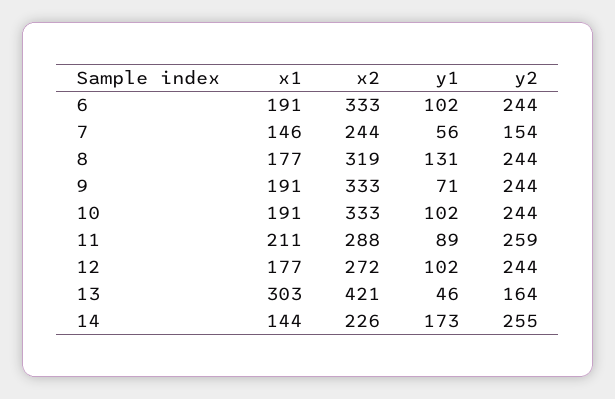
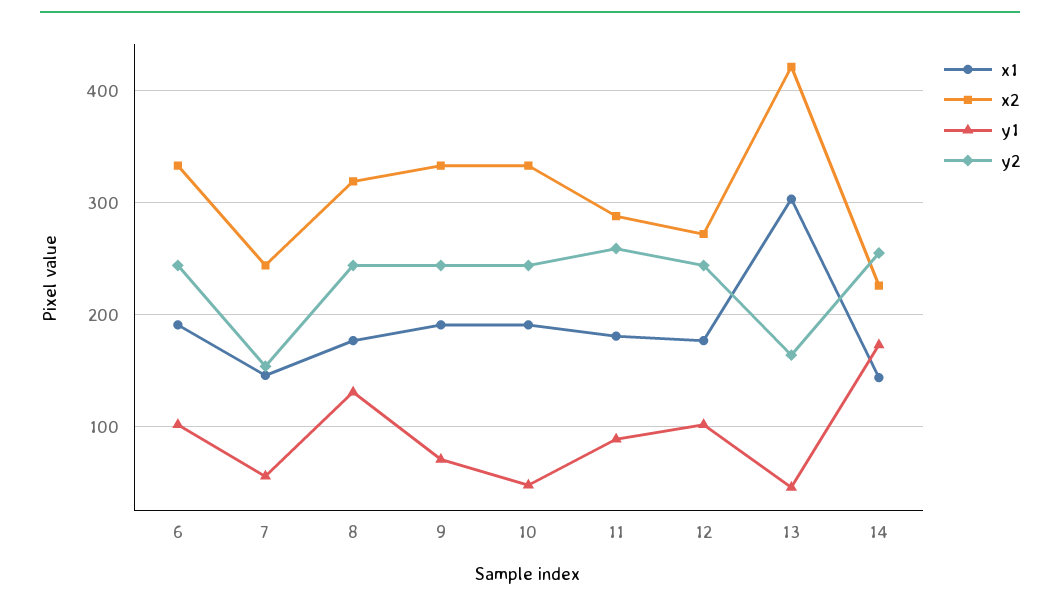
y1, 10: 102 -> 50
x1, 11: 211 -> 180

